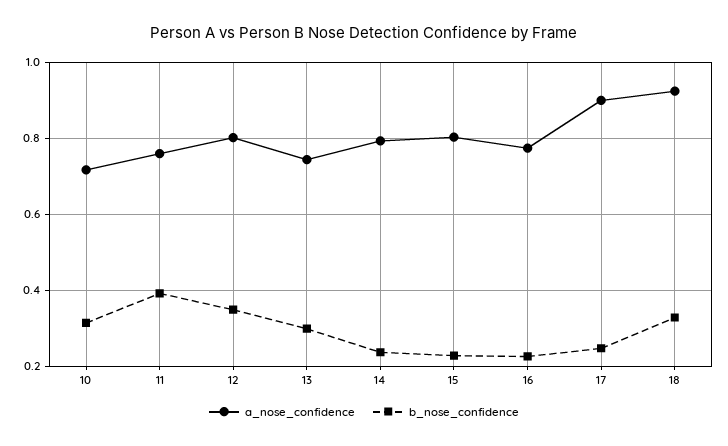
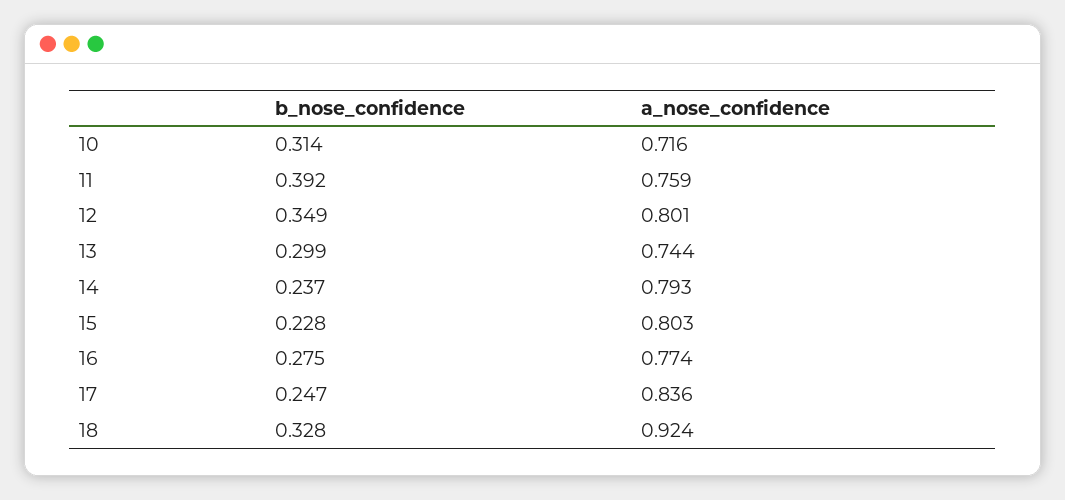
b_nose_confidence, 16: 0.22 -> 0.275
a_nose_confidence, 17: 0.9 -> 0.836

